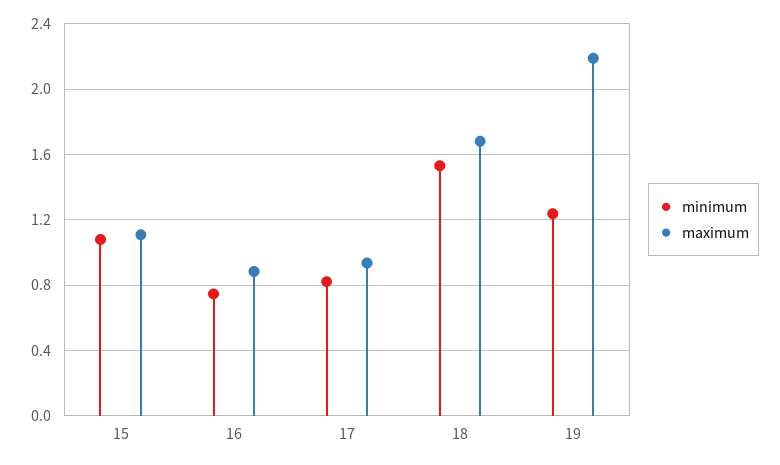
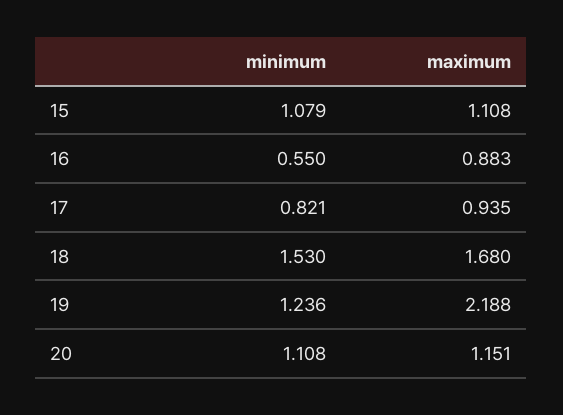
minimum, 16: 0.75 -> 0.55
minimum, 20: none -> 1.108
maximum, 20: none -> 1.151

